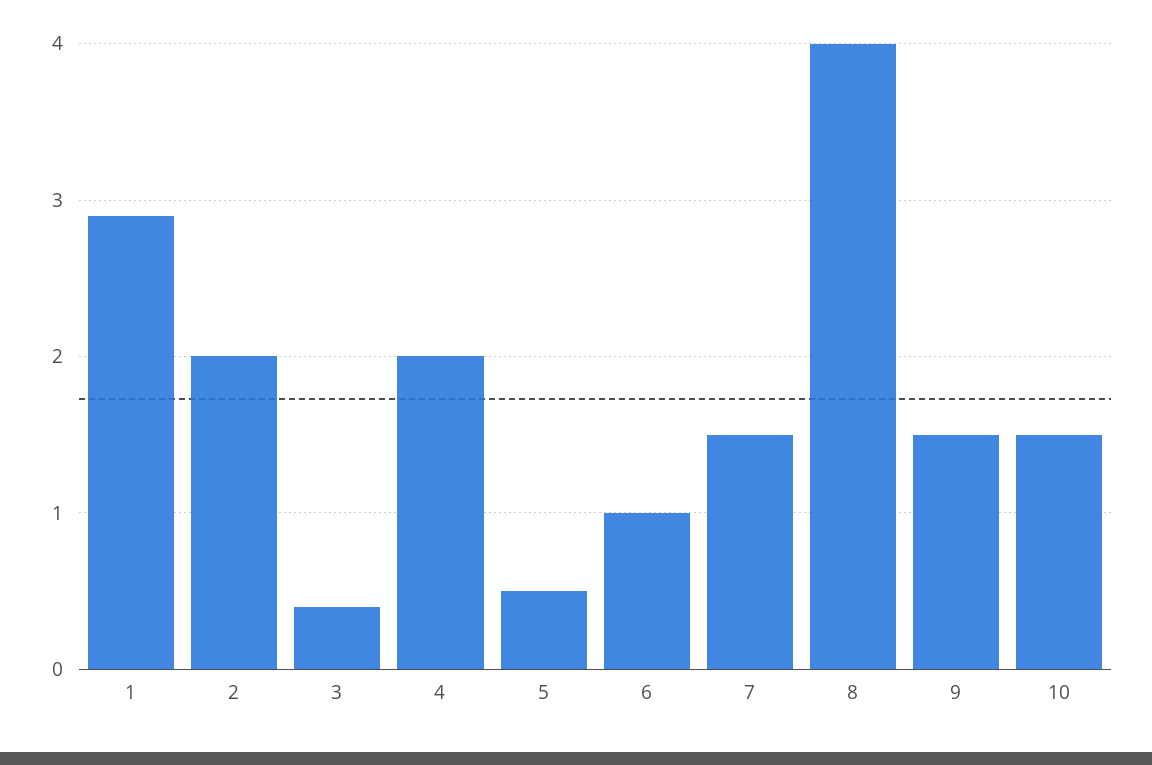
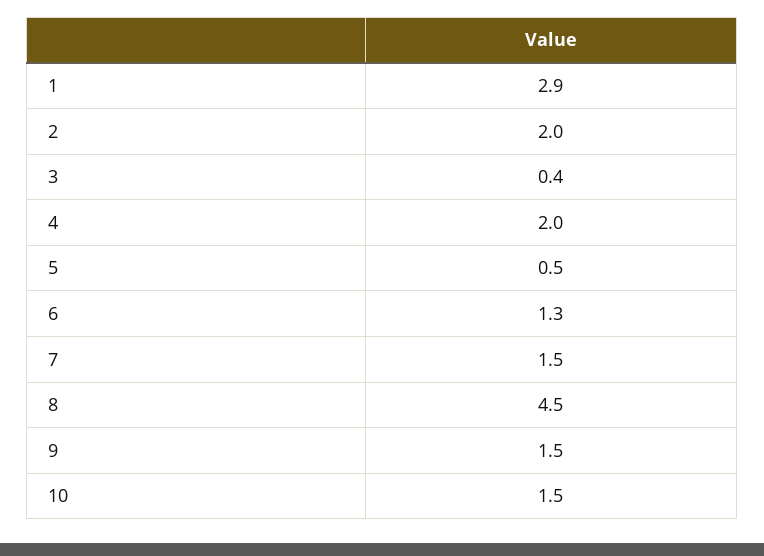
6: 1 -> 1.3
8: 4 -> 4.5

